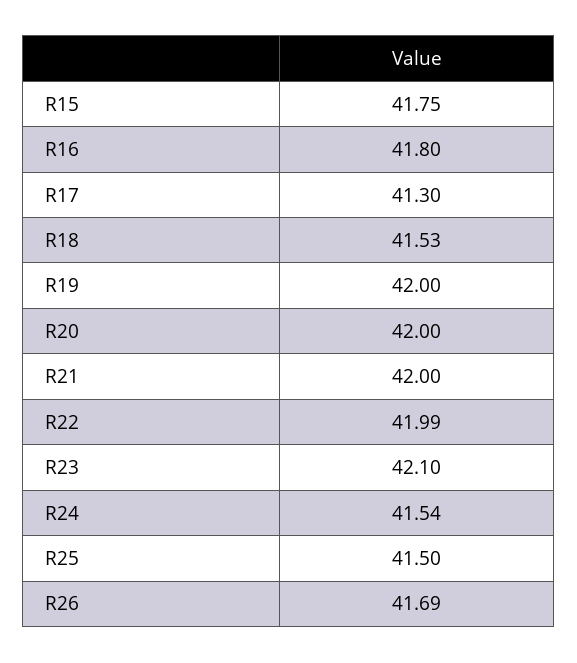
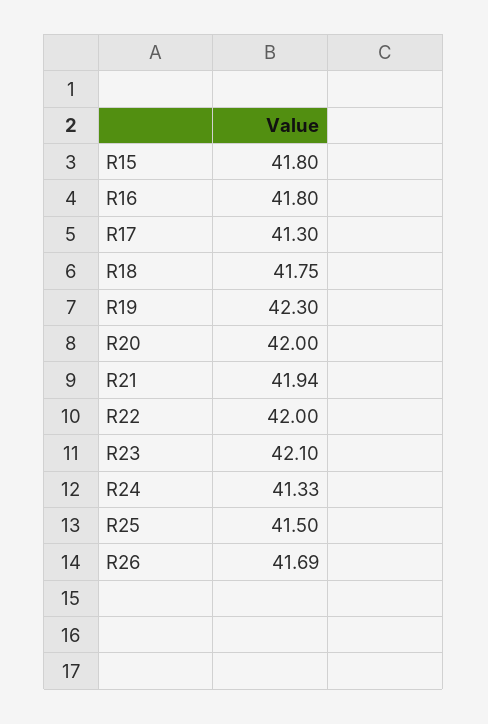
R15: 41.75 -> 41.8
R18: 41.53 -> 41.75
R19: 42 -> 42.3
R21: 42 -> 41.94
R22: 41.99 -> 42
R24: 41.54 -> 41.33

